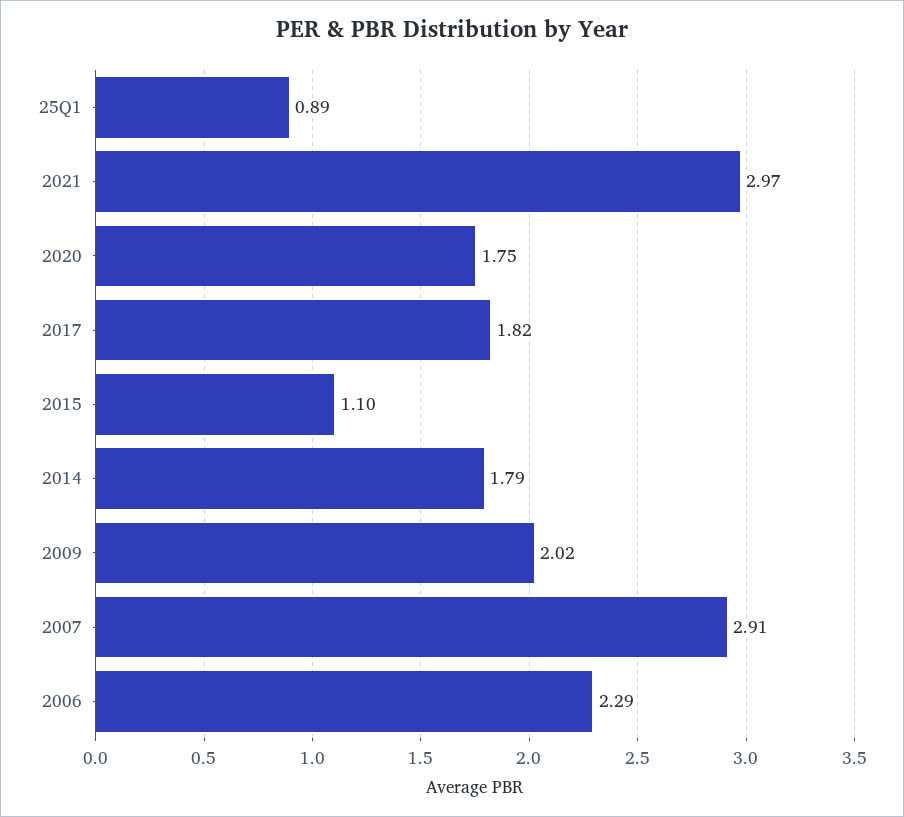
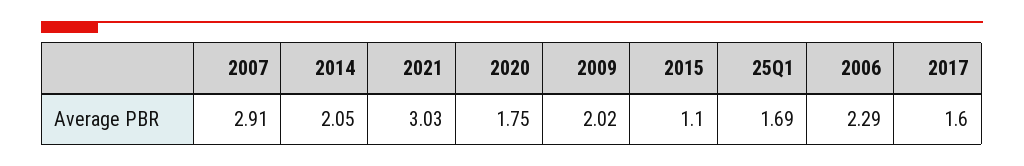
25Q1: 0.89 -> 1.69
2021: 2.97 -> 3.03
2017: 1.82 -> 1.6
2014: 1.79 -> 2.05

